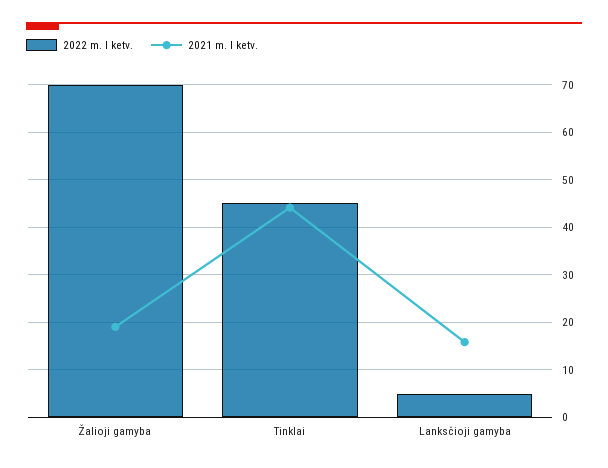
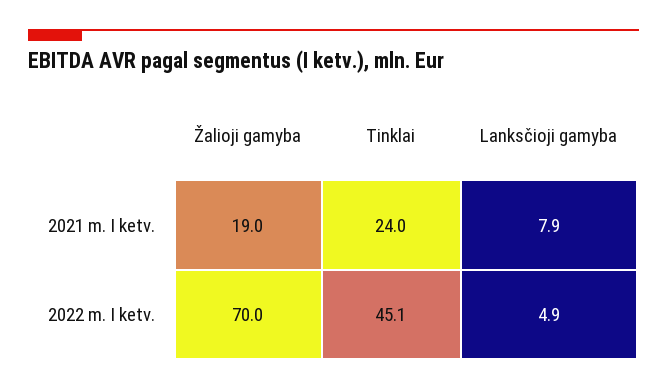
2021 m. I ketv., Tinklai: 44 -> 24
2021 m. I ketv., Lanksčioji gamyba: 16 -> 7.9

